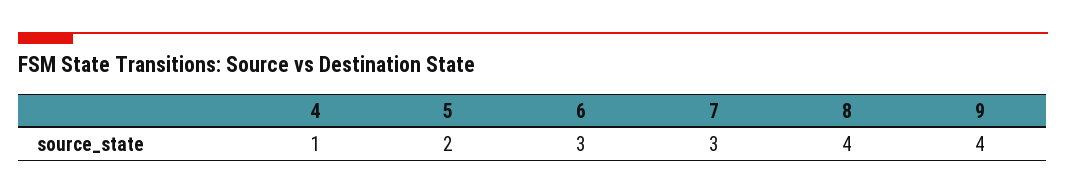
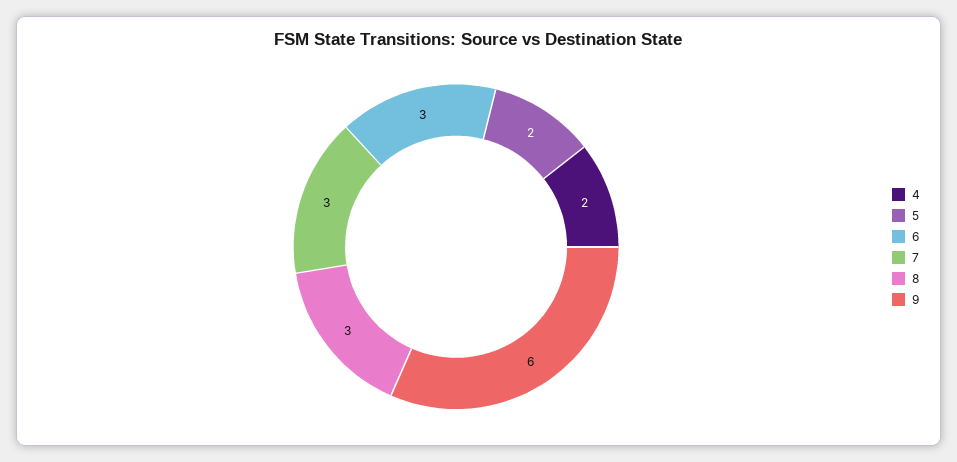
4: 1 -> 2
8: 4 -> 3
9: 4 -> 6

